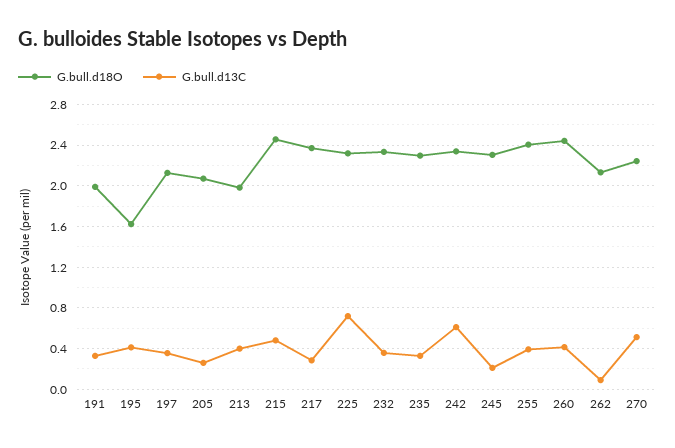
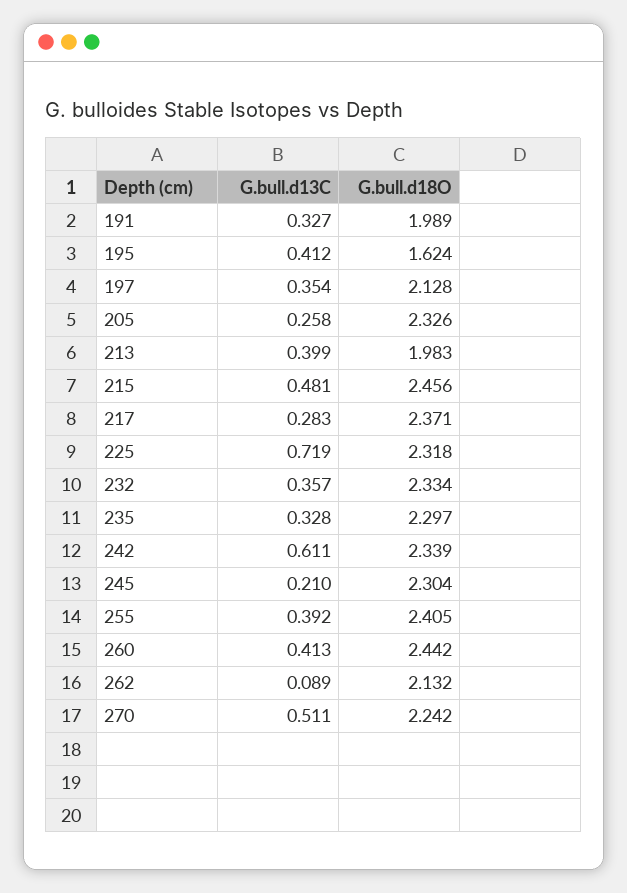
G.bull.d18O, 205: 2.1 -> 2.326

